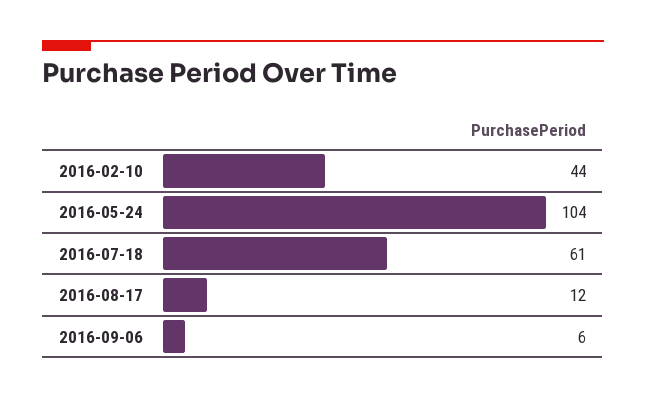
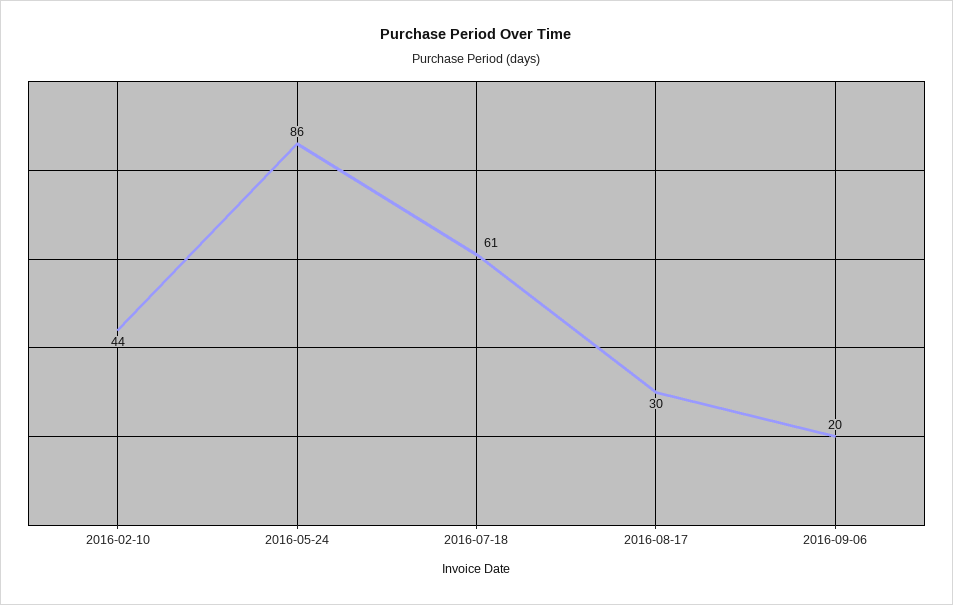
2016-05-24: 104 -> 86
2016-08-17: 12 -> 30
2016-09-06: 6 -> 20

